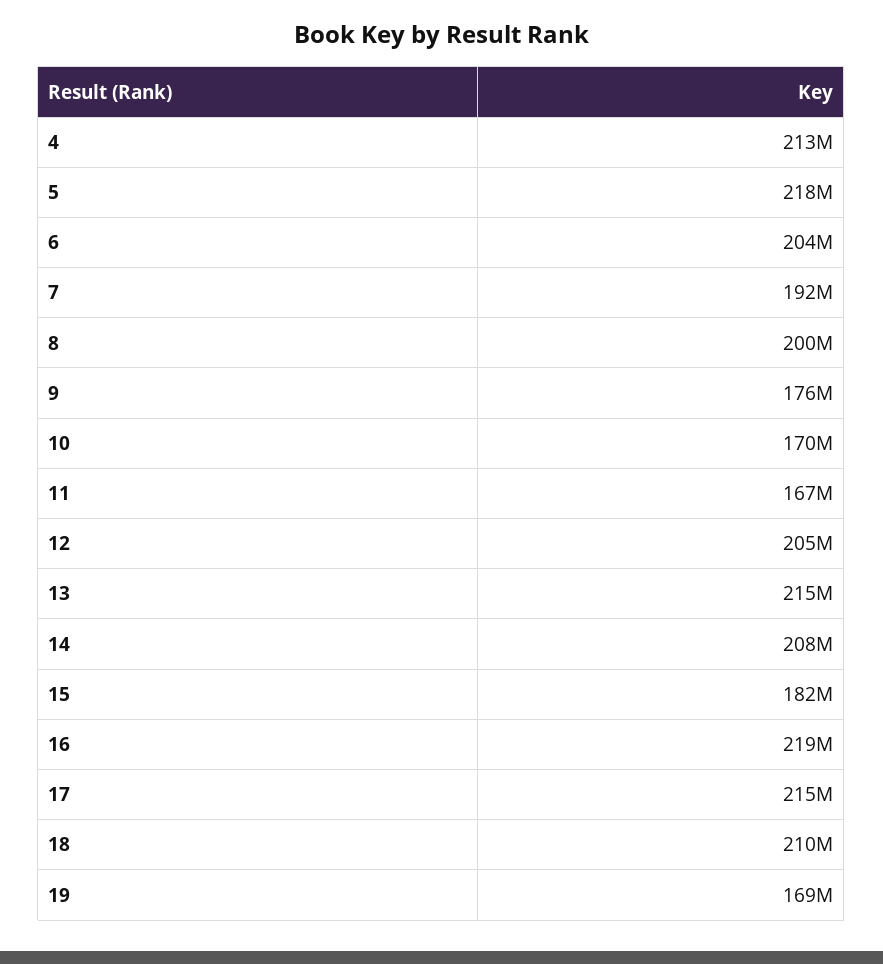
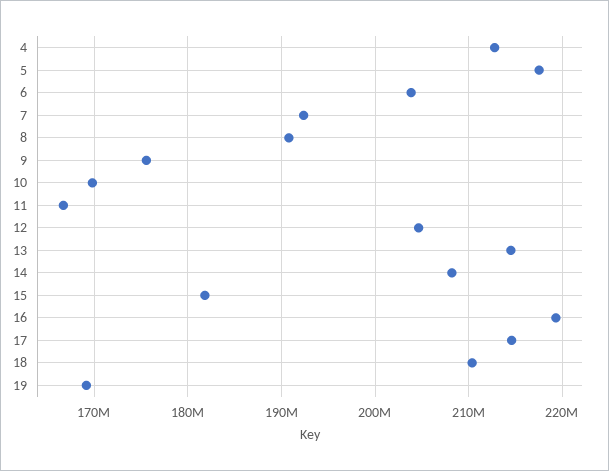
8: 200000000 -> 191000000

